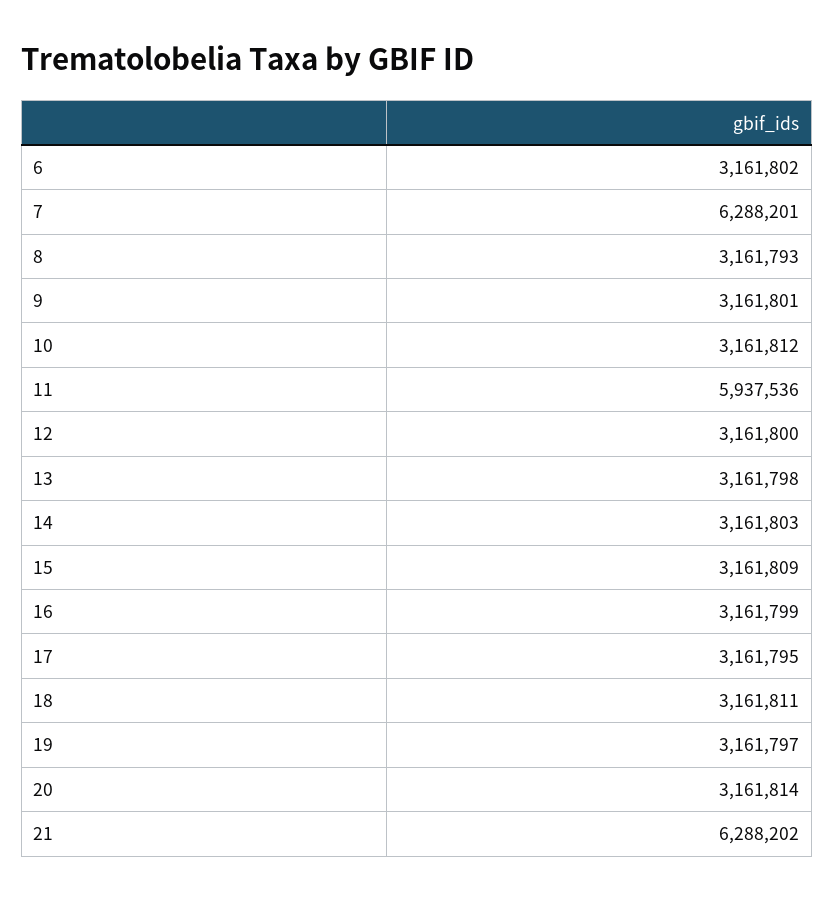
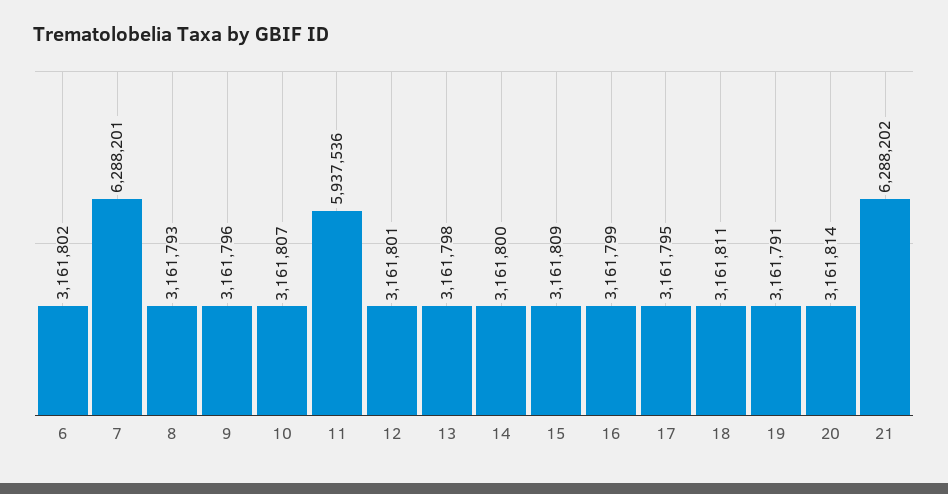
9: 3161801 -> 3161796
10: 3161812 -> 3161807
12: 3161800 -> 3161801
14: 3161803 -> 3161800
19: 3161797 -> 3161791

